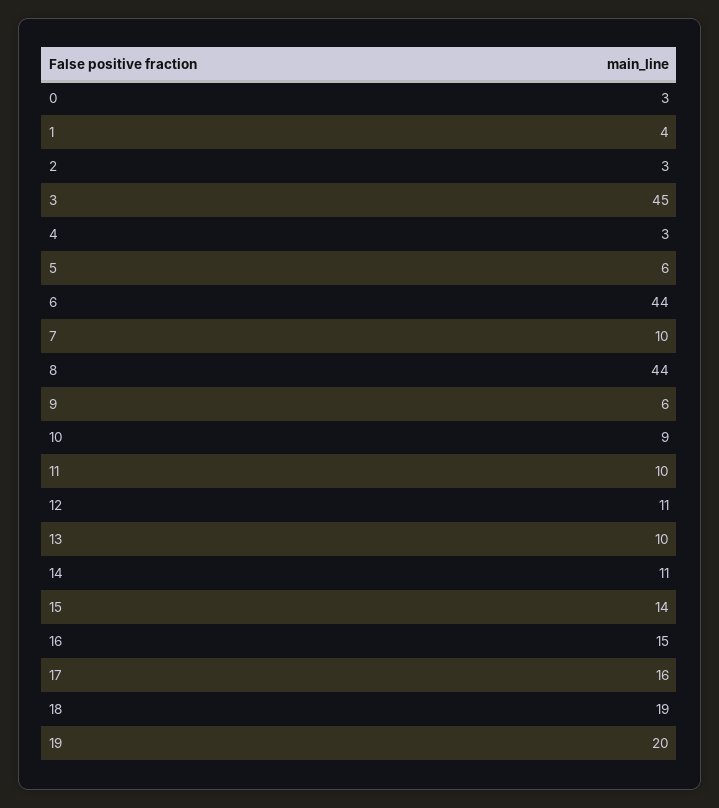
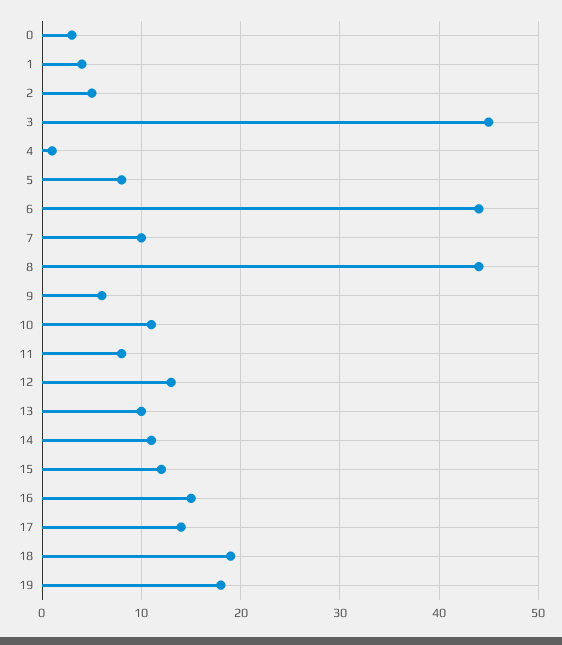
2: 3 -> 5
4: 3 -> 1
5: 6 -> 8
10: 9 -> 11
11: 10 -> 8
12: 11 -> 13
15: 14 -> 12
17: 16 -> 14
19: 20 -> 18

